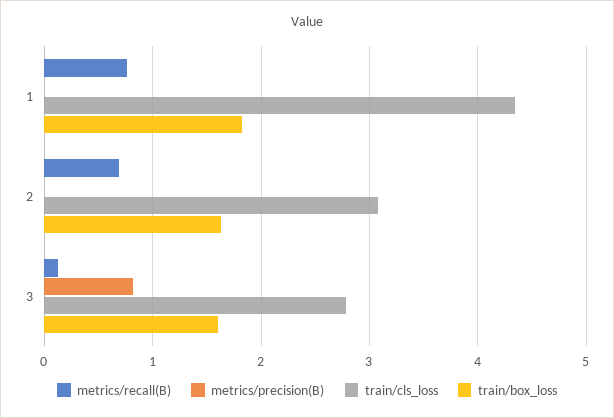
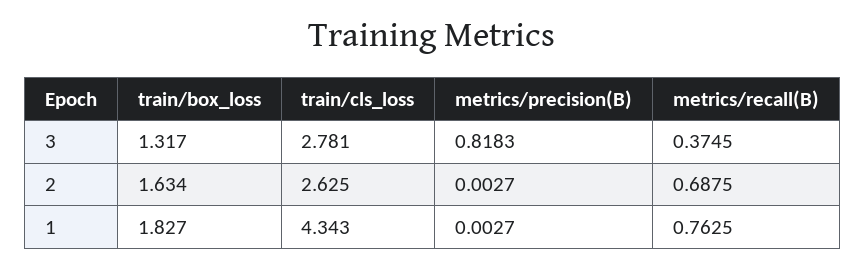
train/cls_loss, 2: 3.1 -> 2.625
metrics/recall(B), 3: 0.1 -> 0.3745
train/box_loss, 3: 1.6 -> 1.317

